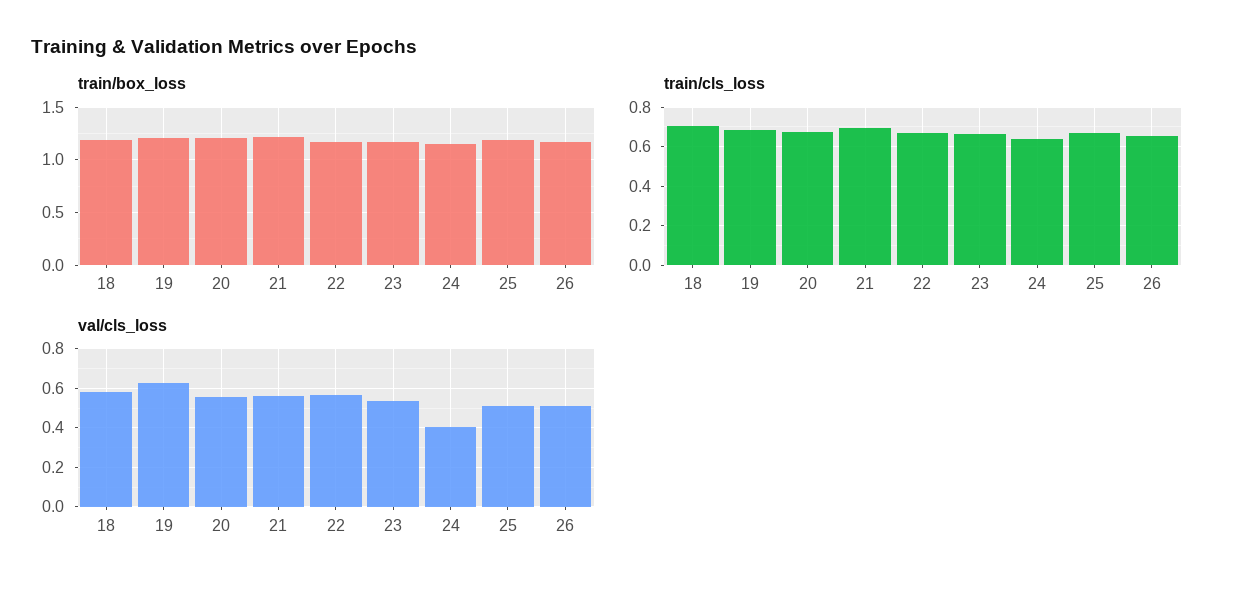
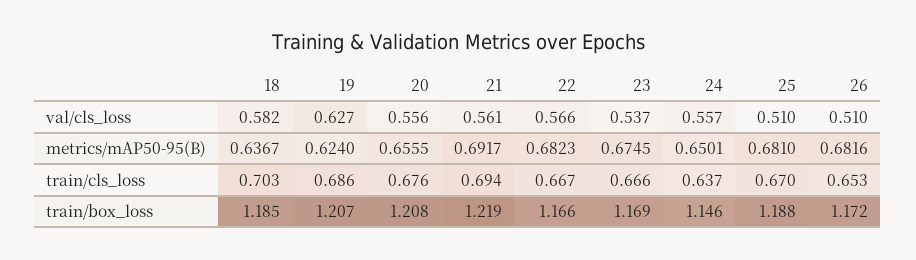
val/cls_loss, 24: 0.4 -> 0.557
metrics/mAP50-95(B), 18: none -> 0.6367
metrics/mAP50-95(B), 19: none -> 0.624
metrics/mAP50-95(B), 20: none -> 0.6555
metrics/mAP50-95(B), 21: none -> 0.6917
metrics/mAP50-95(B), 22: none -> 0.6823
metrics/mAP50-95(B), 23: none -> 0.6745
metrics/mAP50-95(B), 24: none -> 0.6501
metrics/mAP50-95(B), 25: none -> 0.681
metrics/mAP50-95(B), 26: none -> 0.6816

